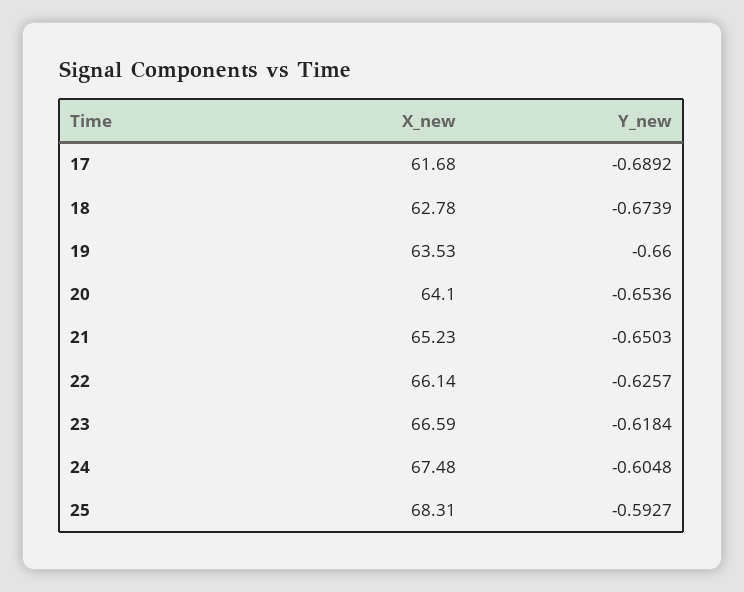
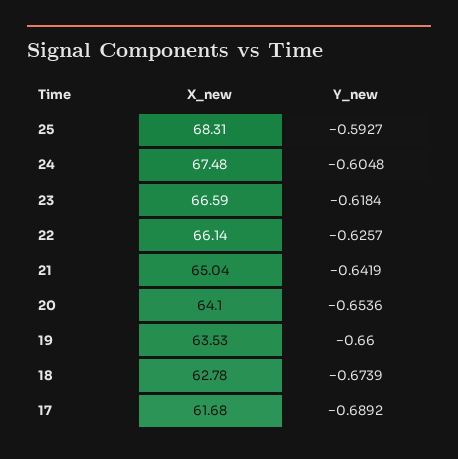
X_new, 21: 65.23 -> 65.04
Y_new, 21: -0.6503 -> -0.6419

